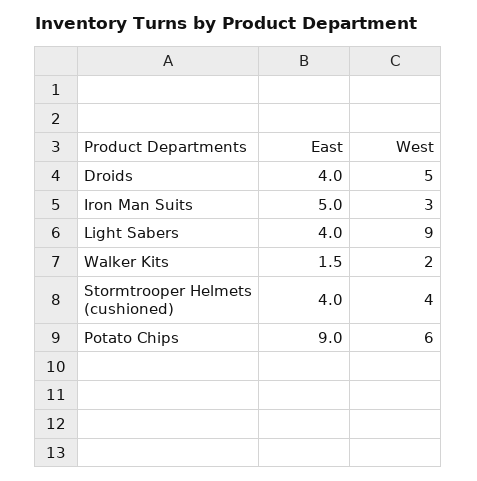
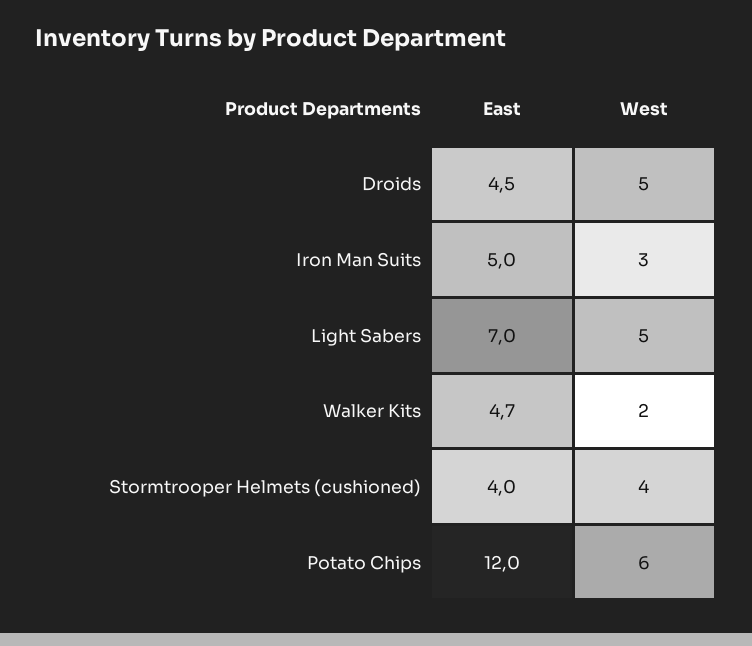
East, Droids: 4 -> 4.5
East, Light Sabers: 4 -> 7
West, Light Sabers: 9 -> 5
East, Walker Kits: 1.5 -> 4.7
East, Potato Chips: 9 -> 12

